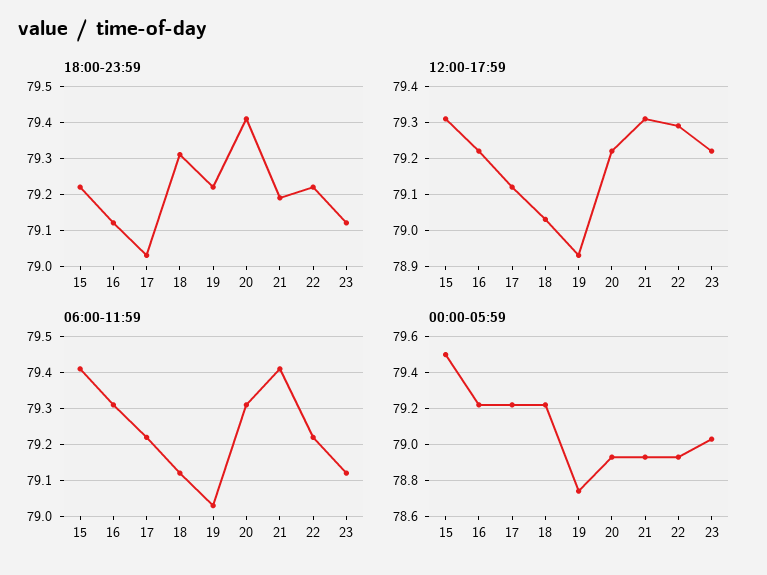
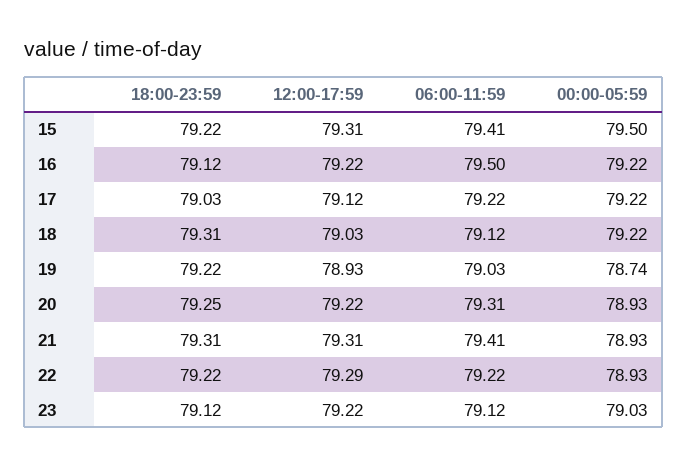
18:00-23:59, 20: 79.4 -> 79.25
18:00-23:59, 21: 79.2 -> 79.31
06:00-11:59, 16: 79.3 -> 79.5

